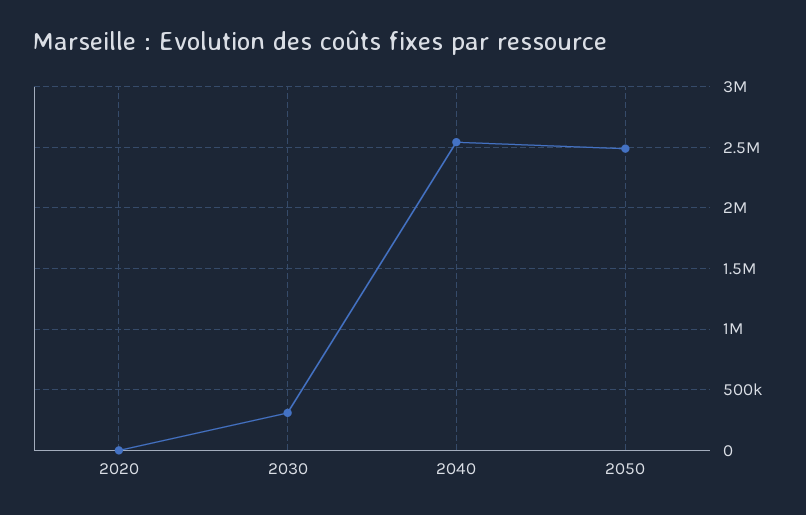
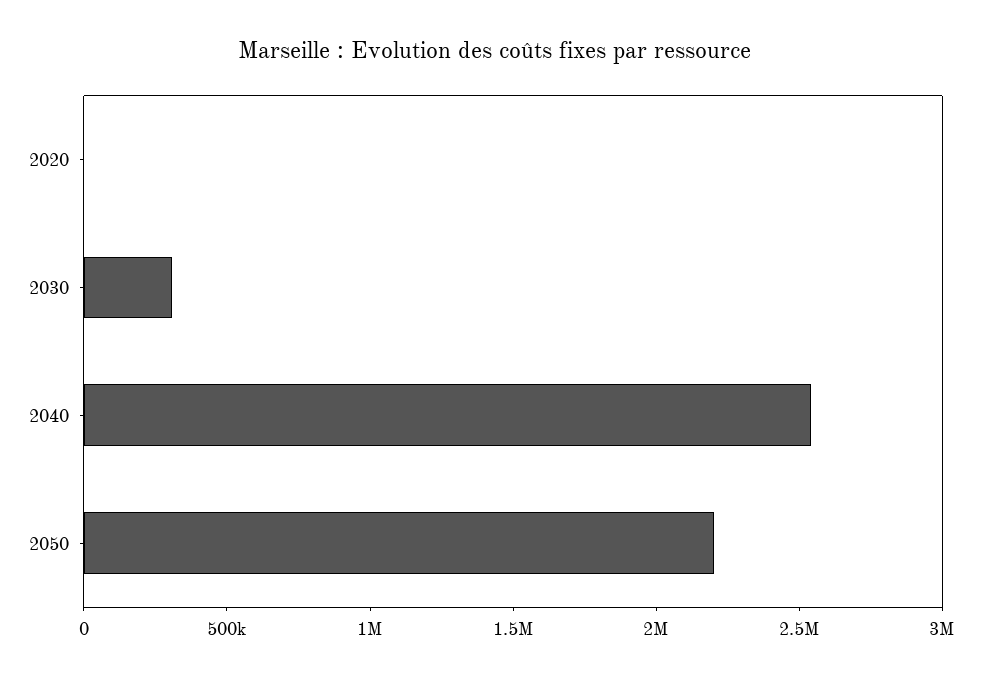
2050: 2500000 -> 2200000

